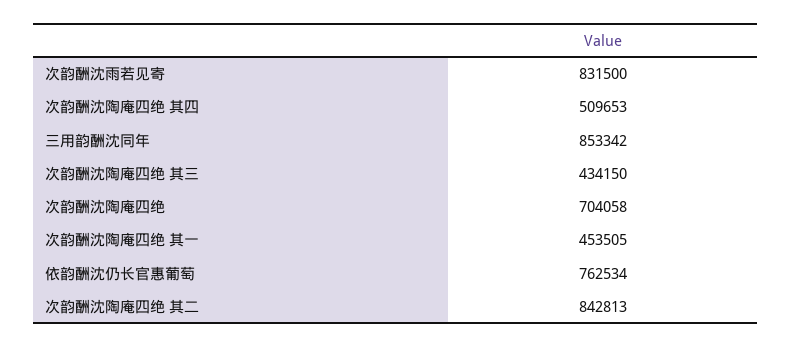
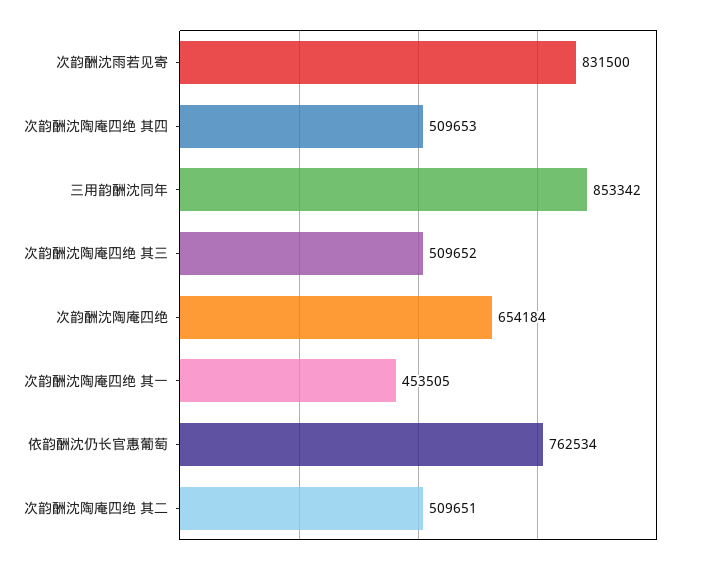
次韵酬沈陶庵四绝 其三: 434150 -> 509652
次韵酬沈陶庵四绝: 704058 -> 654184
次韵酬沈陶庵四绝 其二: 842813 -> 509651

